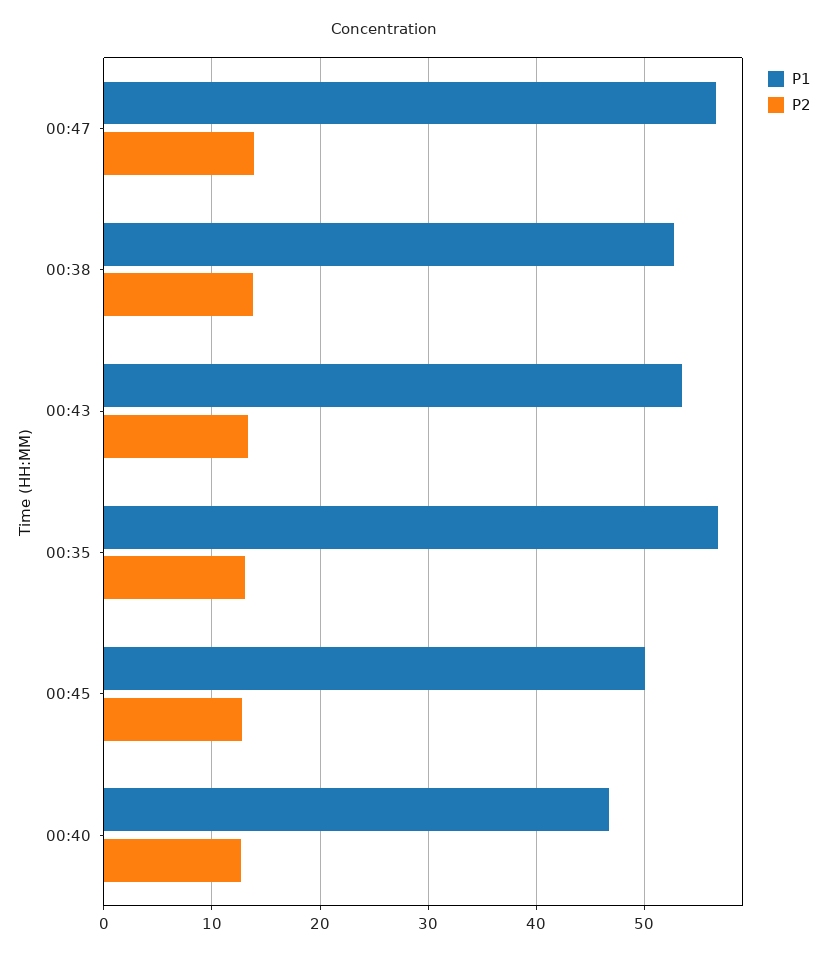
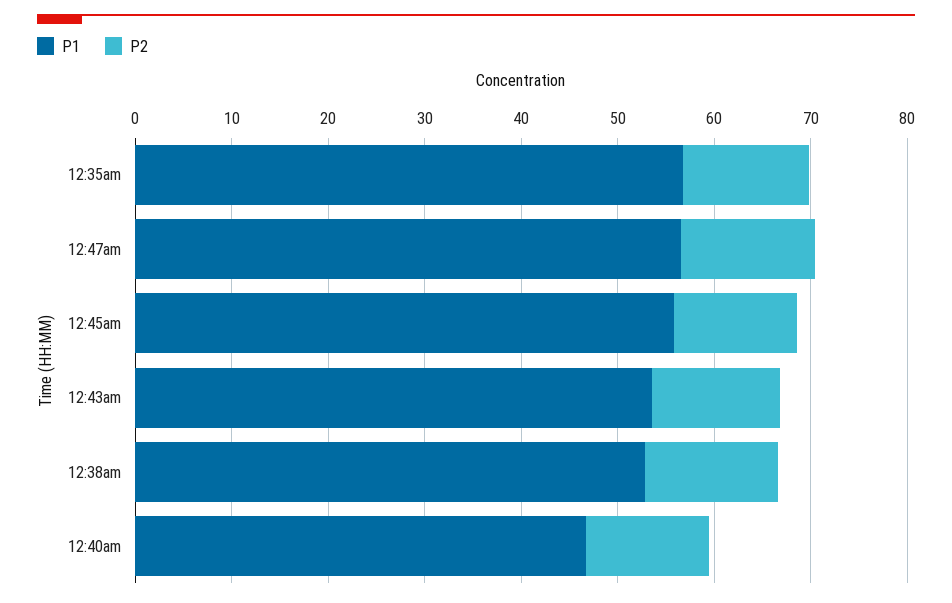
P1, 00:45: 50 -> 56

